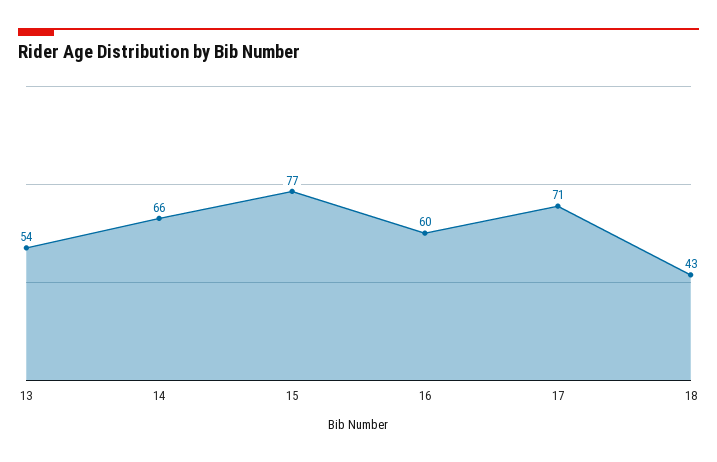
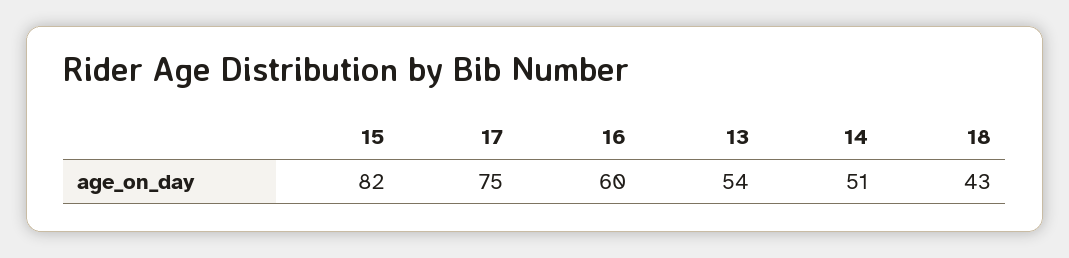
14: 66 -> 51
15: 77 -> 82
17: 71 -> 75

